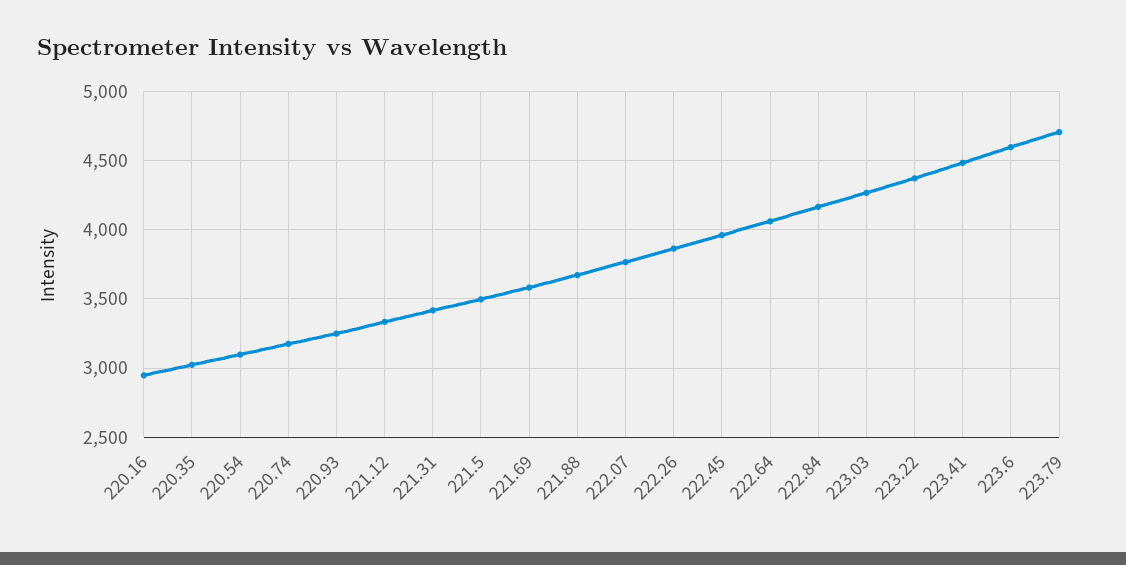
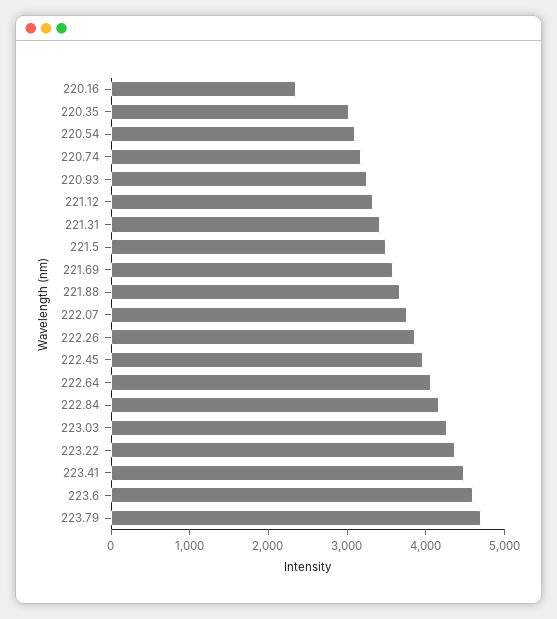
220.16: 2950 -> 2400

